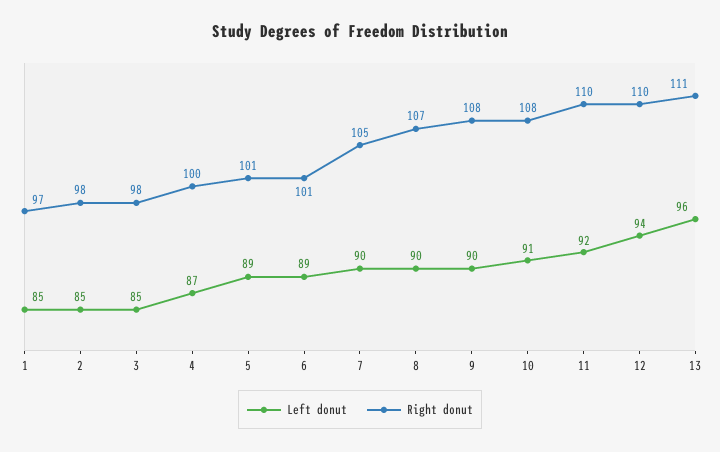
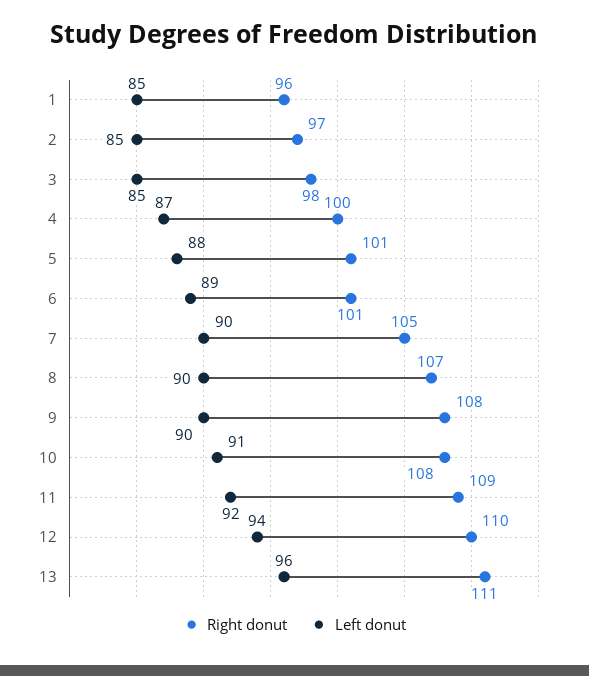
Right donut, 1: 97 -> 96
Right donut, 2: 98 -> 97
Left donut, 5: 89 -> 88
Right donut, 11: 110 -> 109

